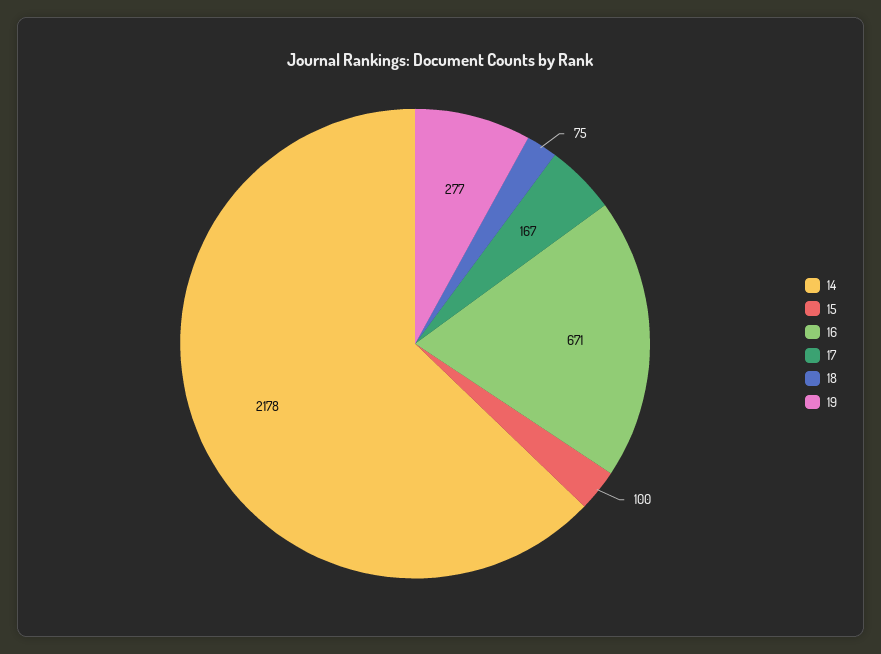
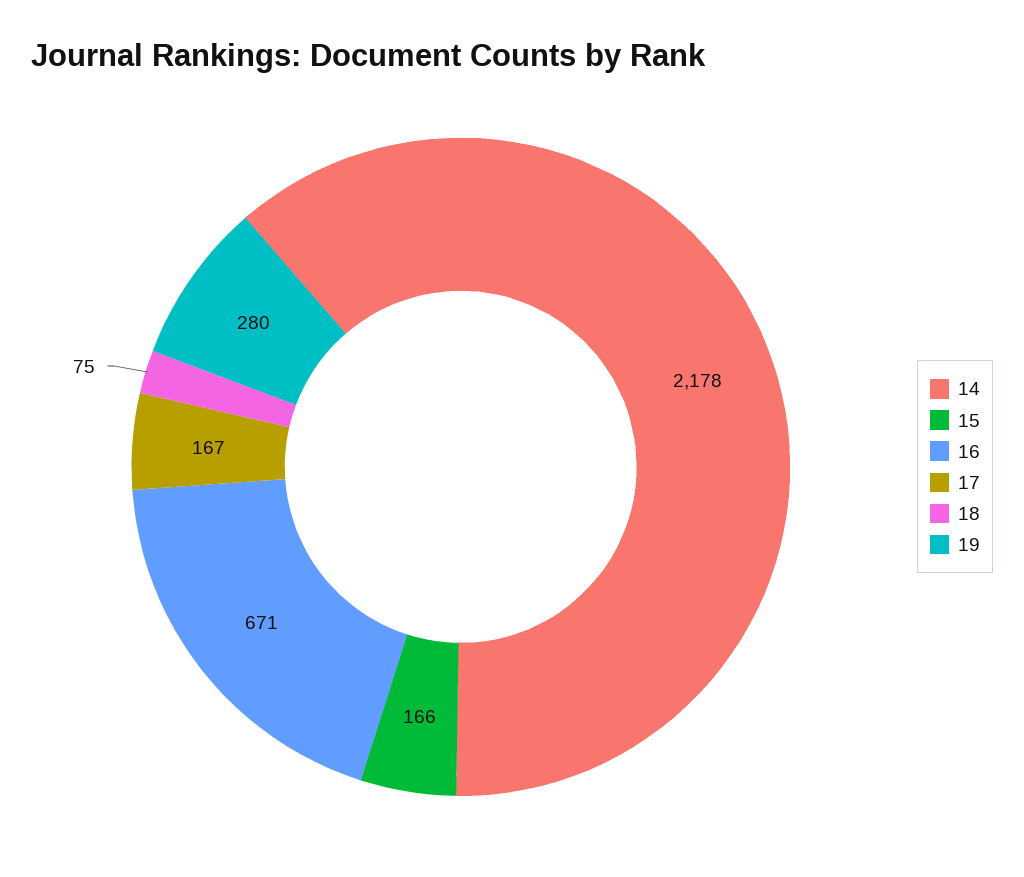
15: 100 -> 166
19: 277 -> 280

